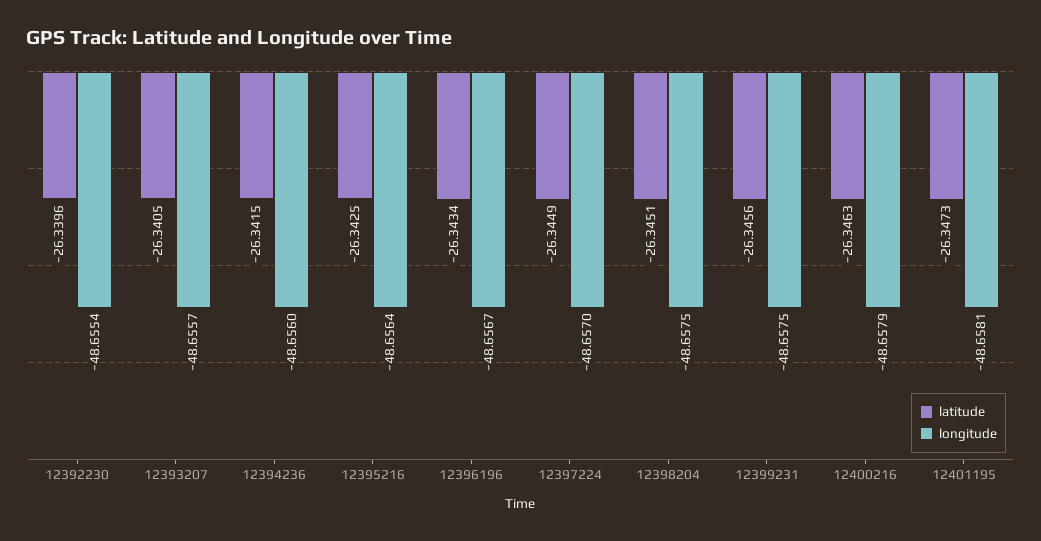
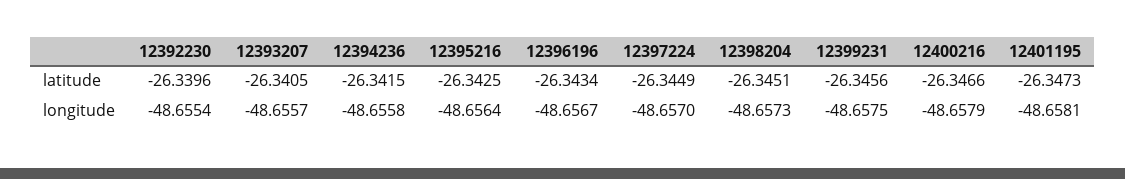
longitude, 12394236: -48.656 -> -48.6558
longitude, 12398204: -48.6575 -> -48.6573
latitude, 12400216: -26.3463 -> -26.3466

